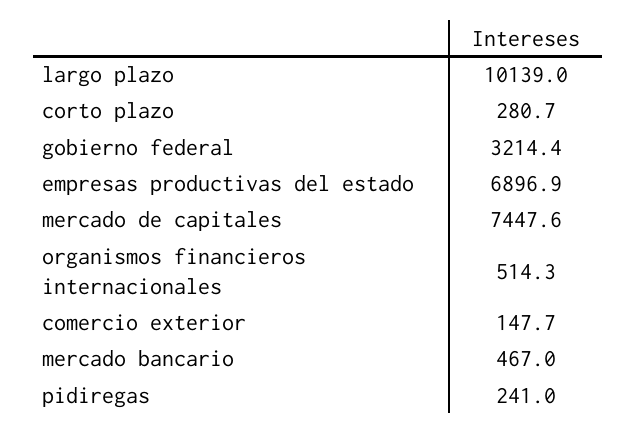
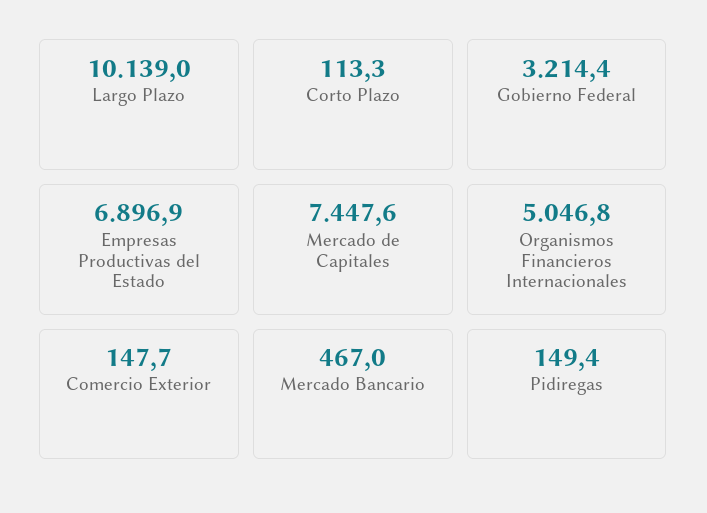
corto plazo: 280.7 -> 113.3
organismos financieros internacionales: 514.3 -> 5046.8
pidiregas: 241 -> 149.4

